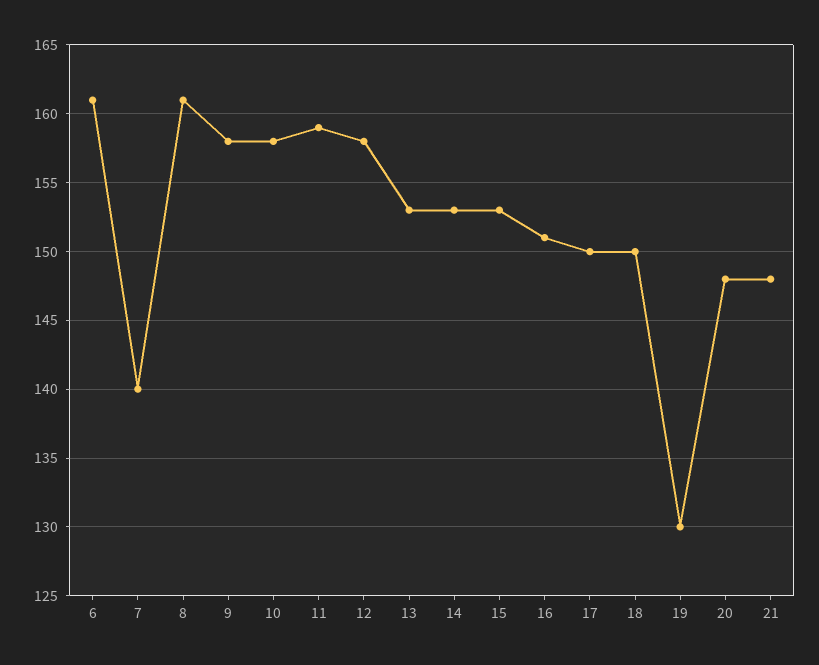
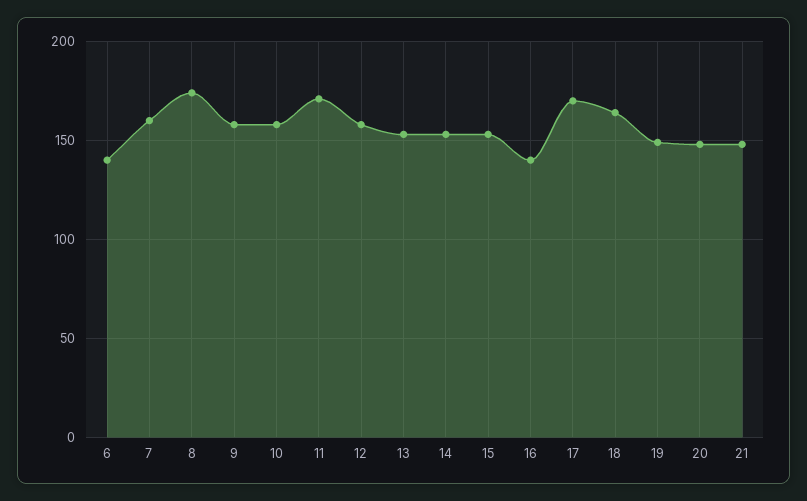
6: 161 -> 140
7: 140 -> 160
8: 161 -> 175
11: 159 -> 170
16: 151 -> 140
17: 150 -> 170
18: 150 -> 165
19: 130 -> 150

